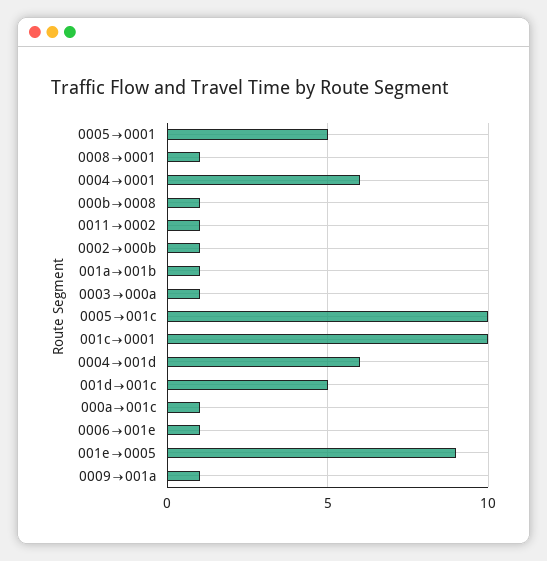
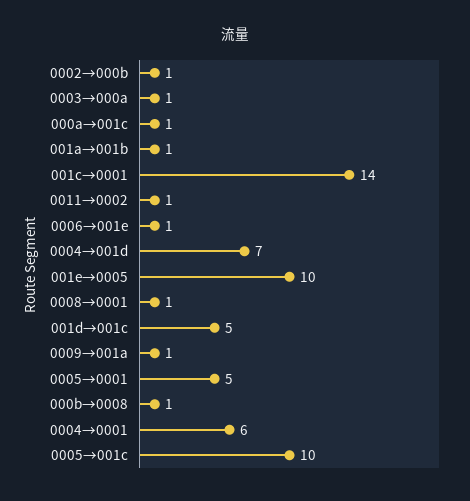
001c→0001: 10 -> 14
0004→001d: 6 -> 7
001e→0005: 9 -> 10

